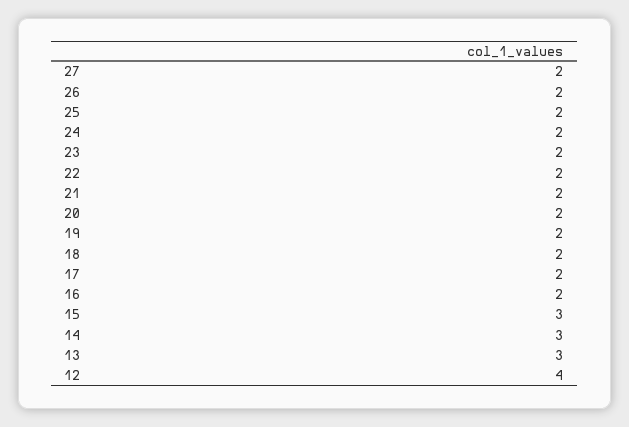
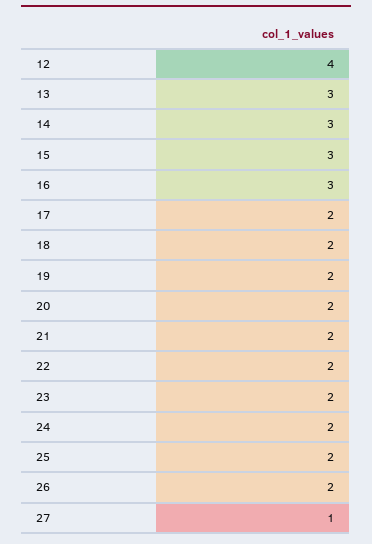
27: 2 -> 1
16: 2 -> 3

